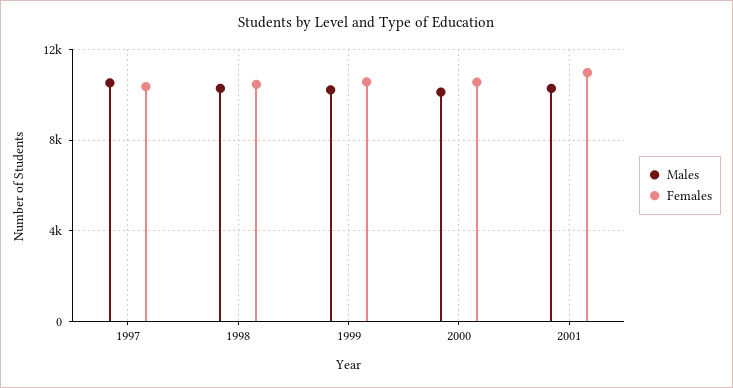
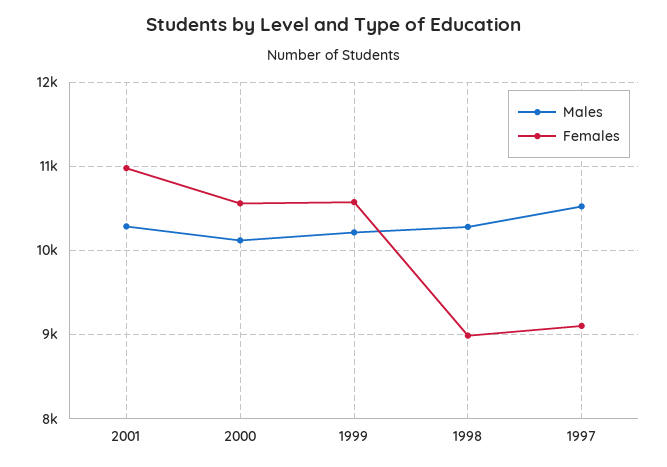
Females, 1997: 10500 -> 9100
Females, 1998: 10500 -> 9000

